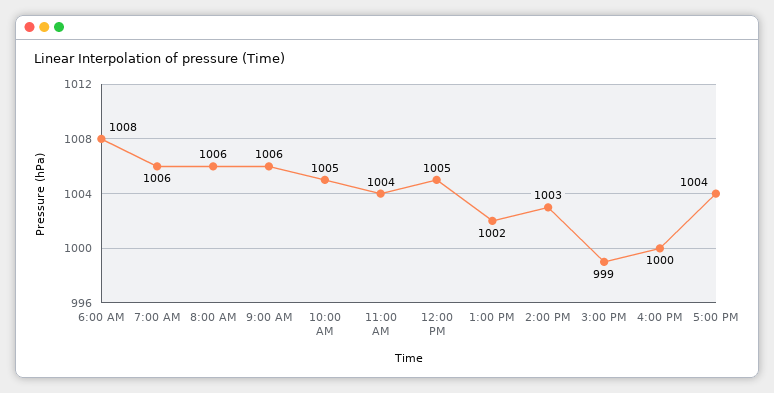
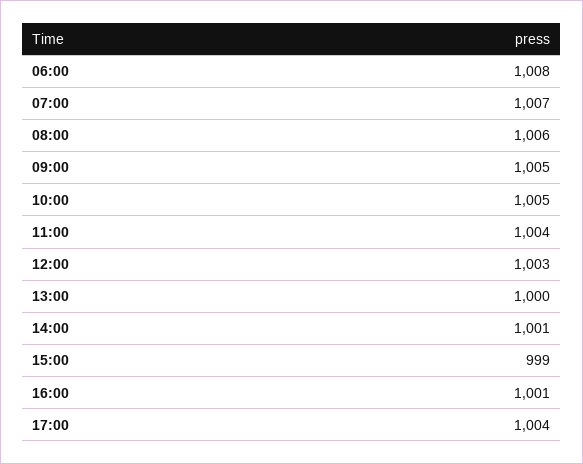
7:00 AM: 1006 -> 1007
9:00 AM: 1006 -> 1005
12:00 PM: 1005 -> 1003
1:00 PM: 1002 -> 1000
2:00 PM: 1003 -> 1001
4:00 PM: 1000 -> 1001

